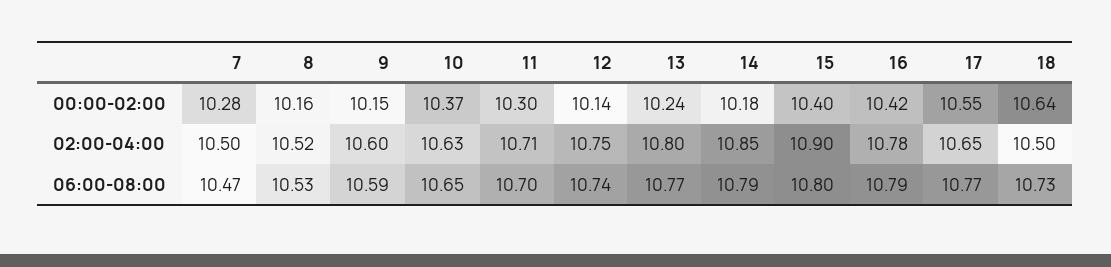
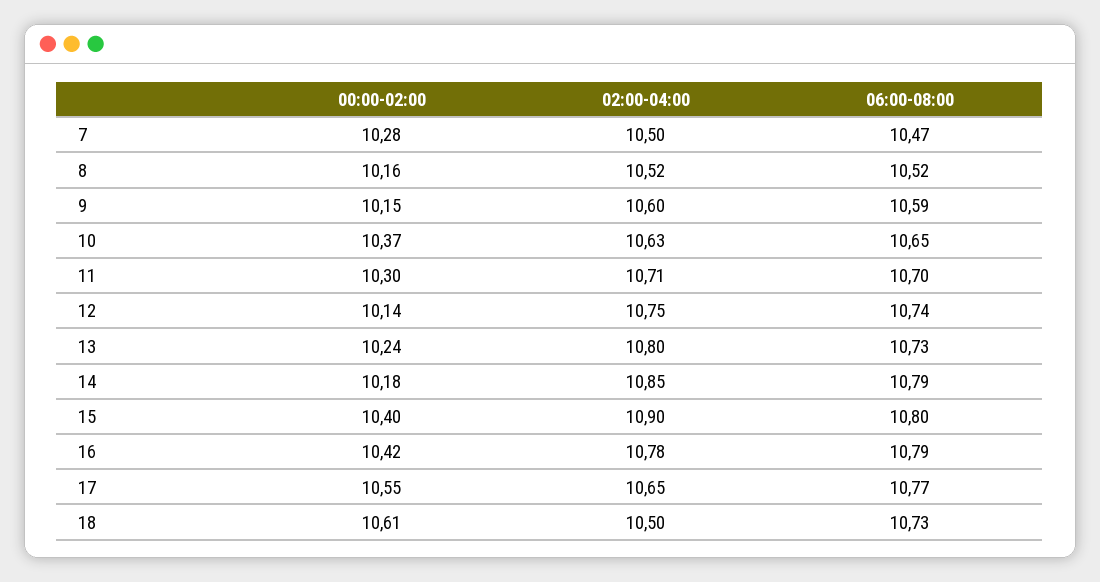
18, 00:00-02:00: 10.64 -> 10.61
8, 06:00-08:00: 10.53 -> 10.52
13, 06:00-08:00: 10.77 -> 10.73

